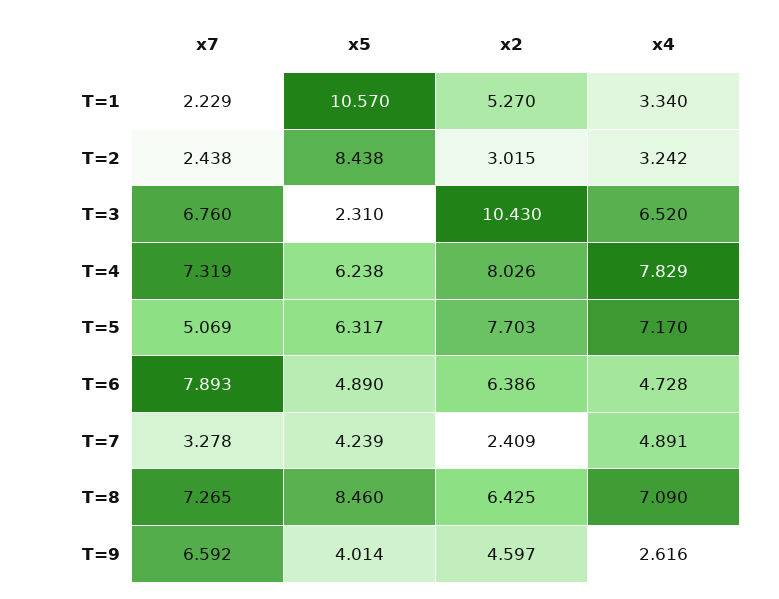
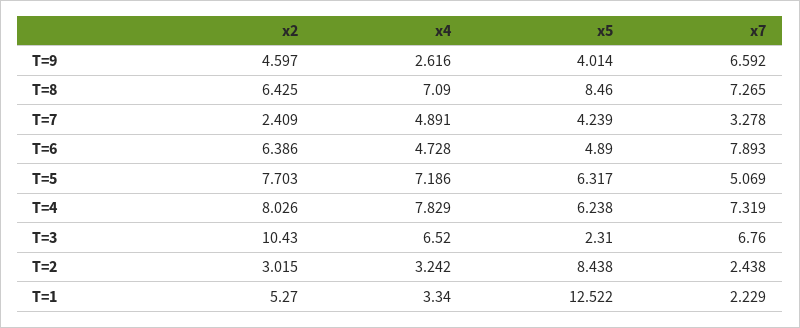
x5, T=1: 10.57 -> 12.522
x4, T=5: 7.17 -> 7.186

